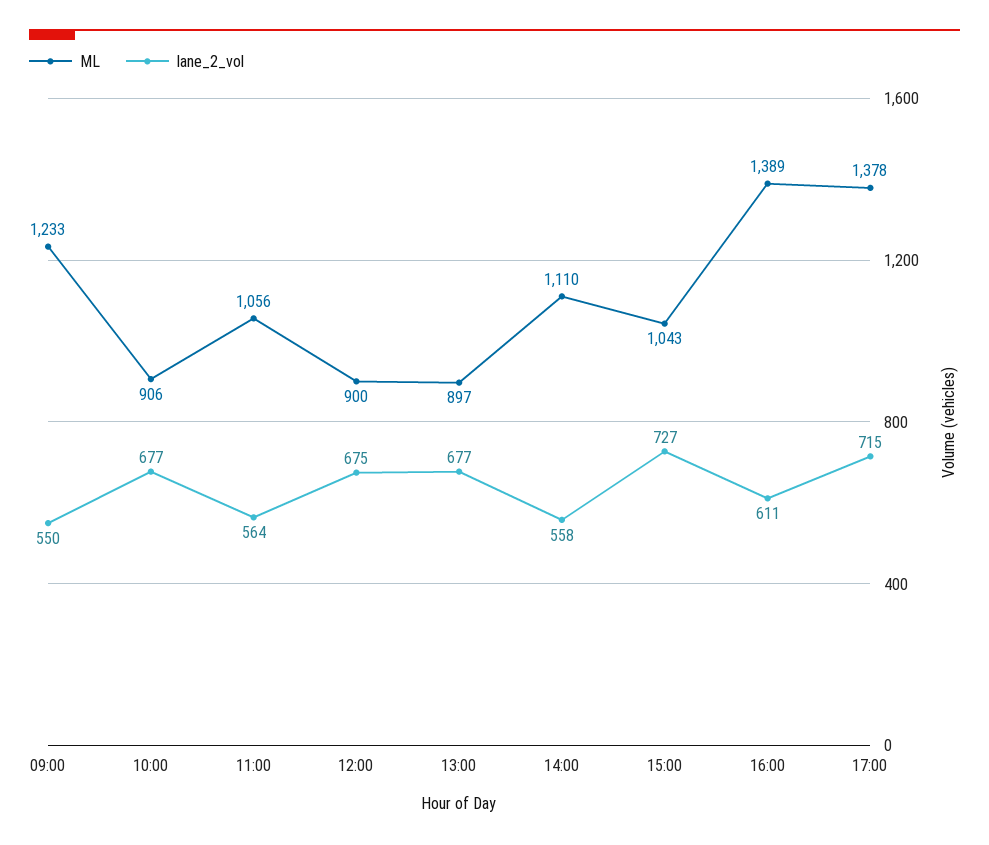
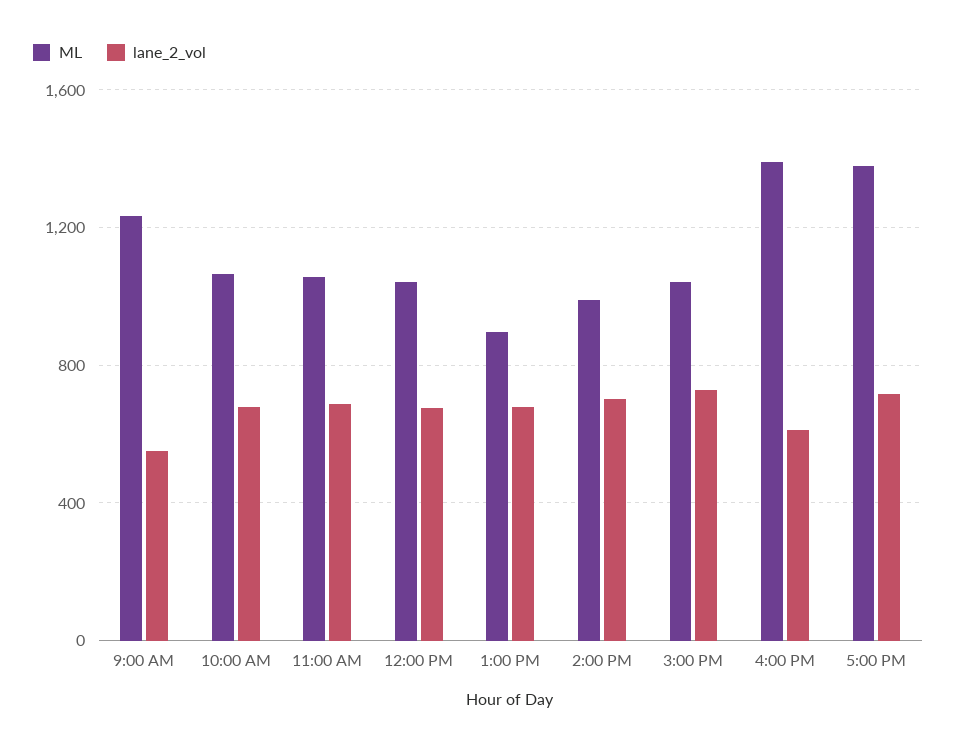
ML, 10:00: 906 -> 1050
lane_2_vol, 11:00: 564 -> 700
ML, 12:00: 900 -> 1050
ML, 14:00: 1110 -> 1000
lane_2_vol, 14:00: 558 -> 700

